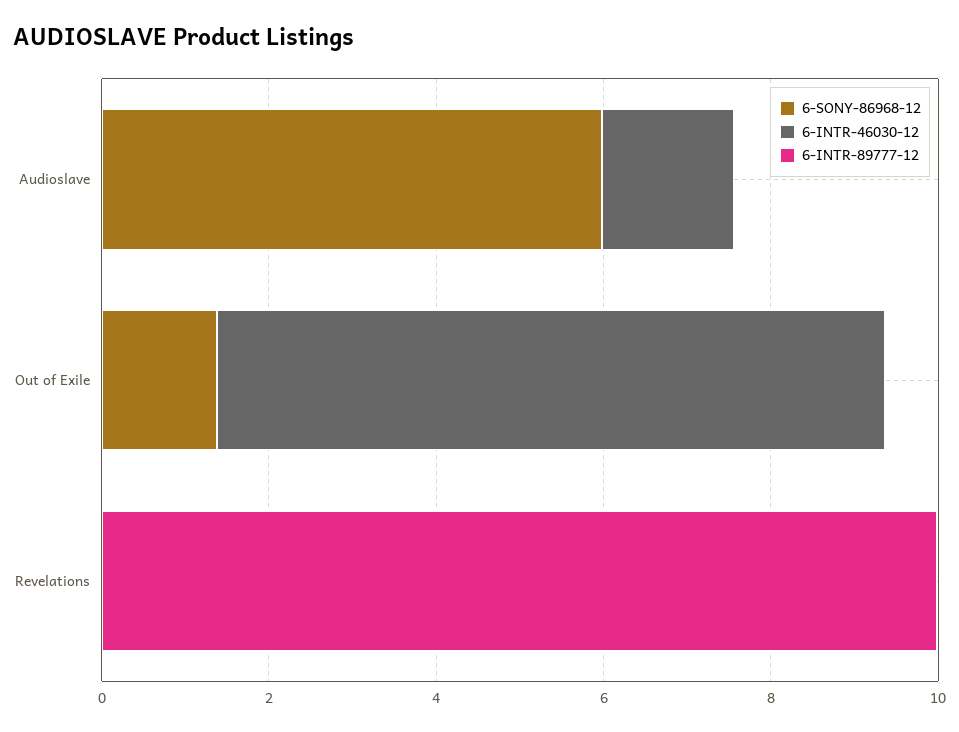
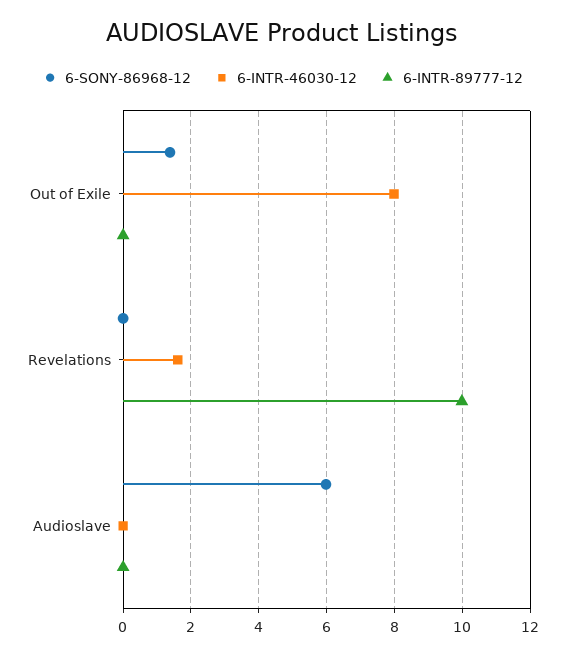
6-INTR-46030-12, Audioslave: 1.5 -> 0
6-INTR-46030-12, Revelations: 0 -> 1.6

